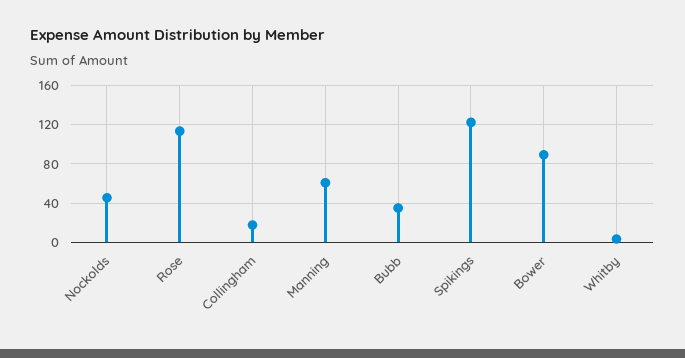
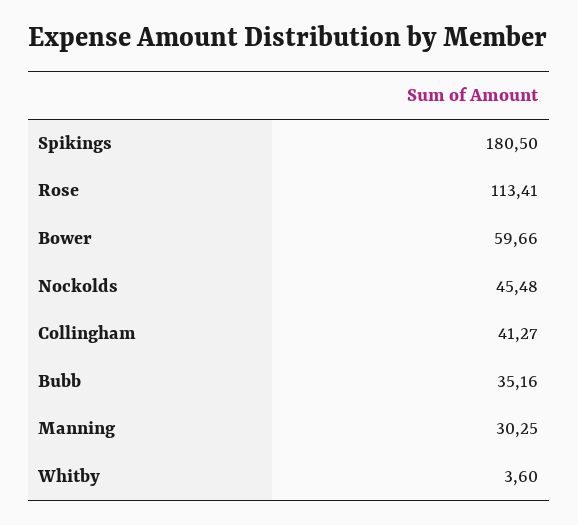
Collingham: 20 -> 41.27
Manning: 60 -> 30.25
Spikings: 120 -> 180.5
Bower: 90 -> 59.66

